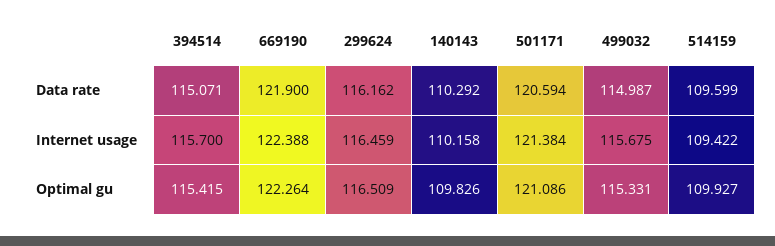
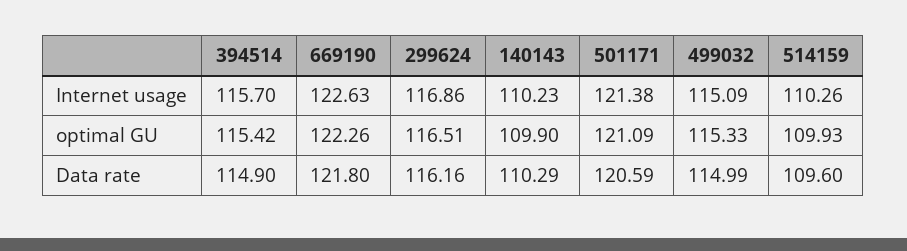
394514, Data rate: 115.071 -> 114.9
669190, Data rate: 121.9 -> 121.8
669190, Internet usage: 122.388 -> 122.63
299624, Internet usage: 116.459 -> 116.86
140143, Internet usage: 110.158 -> 110.23
499032, Internet usage: 115.675 -> 115.09
514159, Internet usage: 109.422 -> 110.26
140143, Optimal gu: 109.826 -> 109.9

